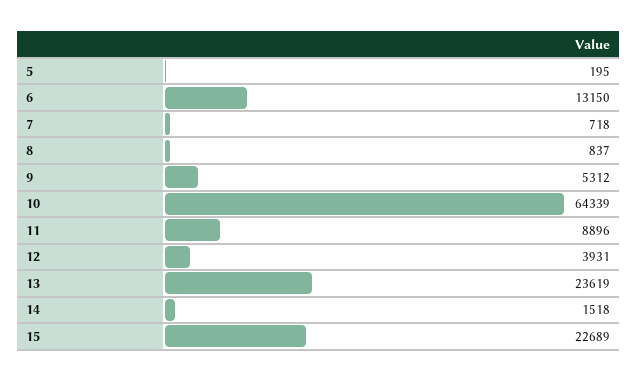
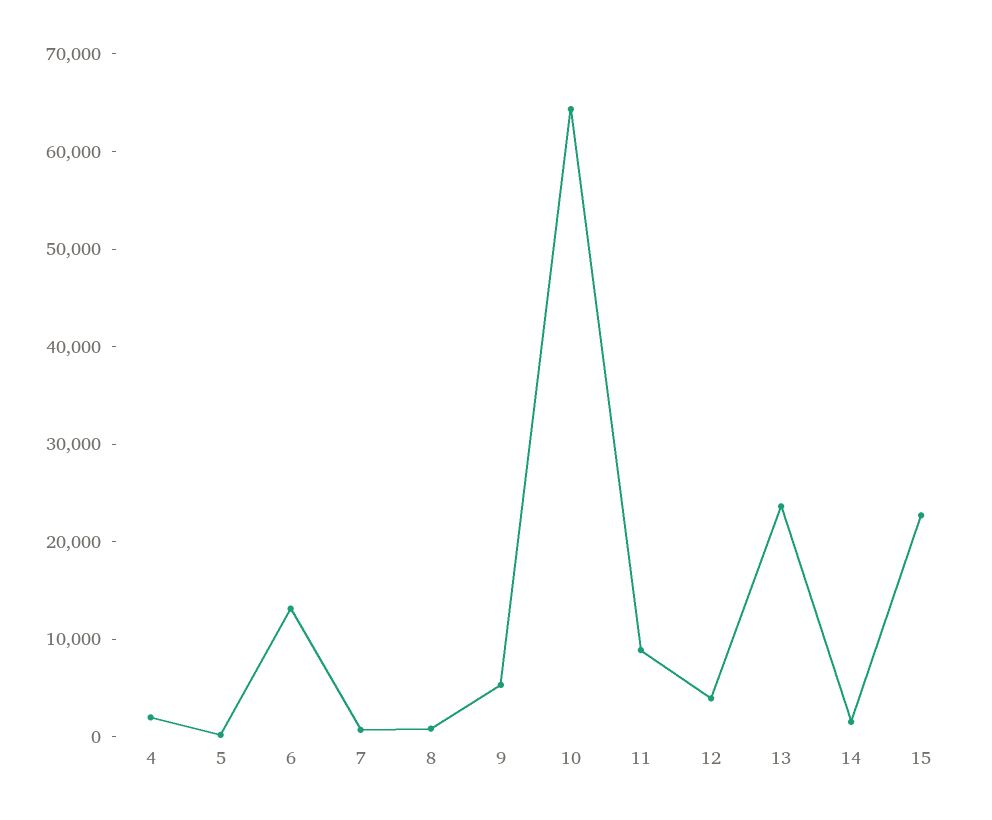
4: none -> 2000

